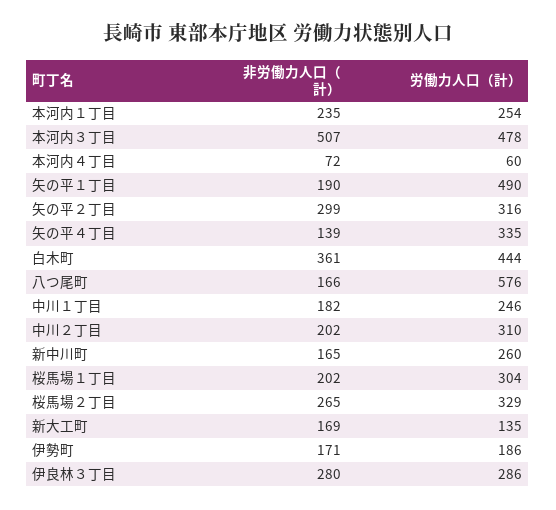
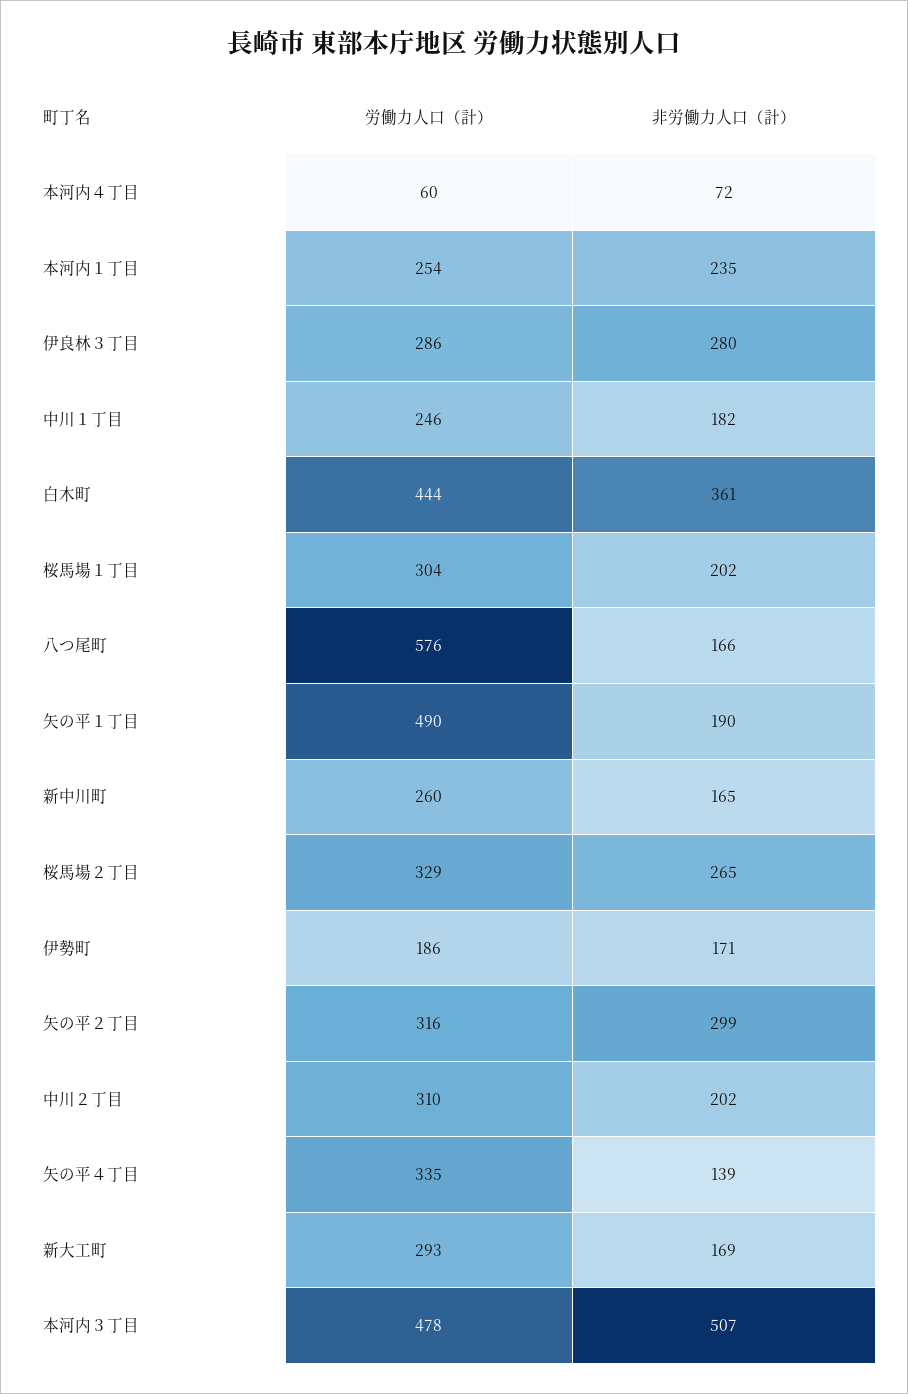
労働力人口（計）, 新大工町: 135 -> 293

